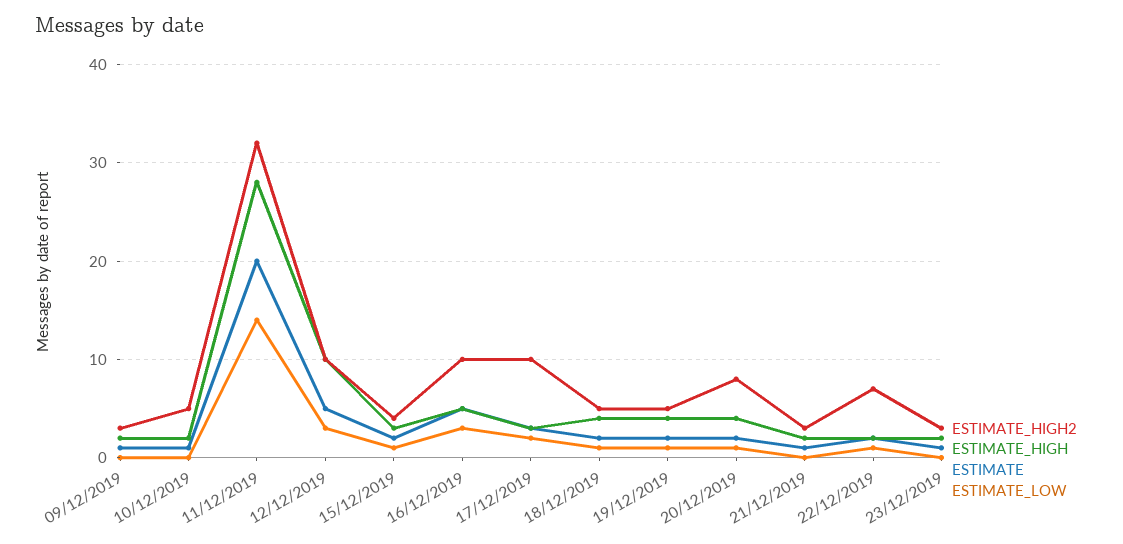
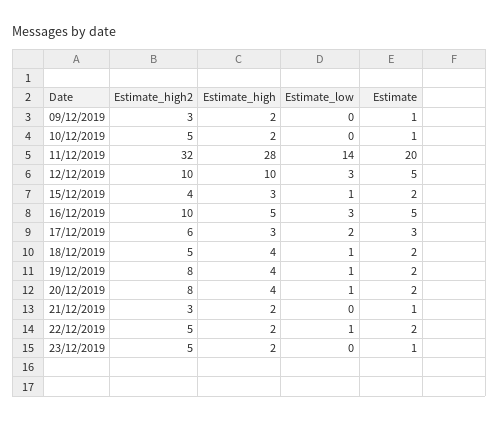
ESTIMATE_HIGH2, 17/12/2019: 10 -> 6
ESTIMATE_HIGH2, 19/12/2019: 5 -> 8
ESTIMATE_HIGH2, 22/12/2019: 7 -> 5
ESTIMATE_HIGH2, 23/12/2019: 3 -> 5

